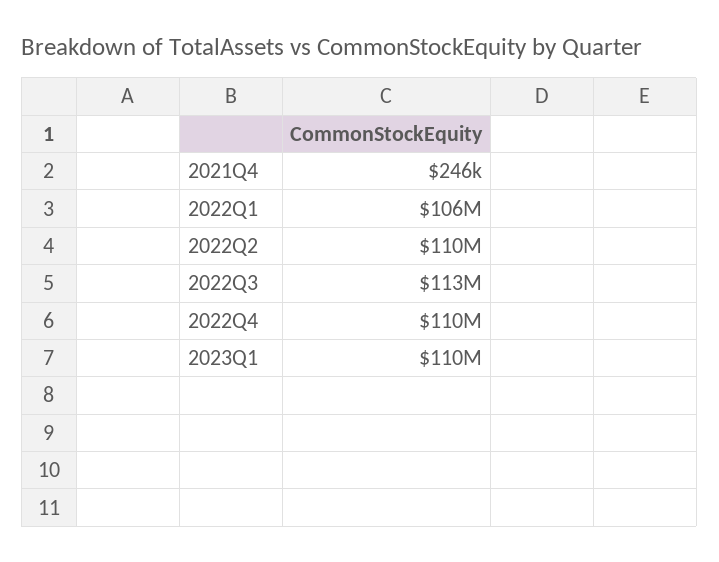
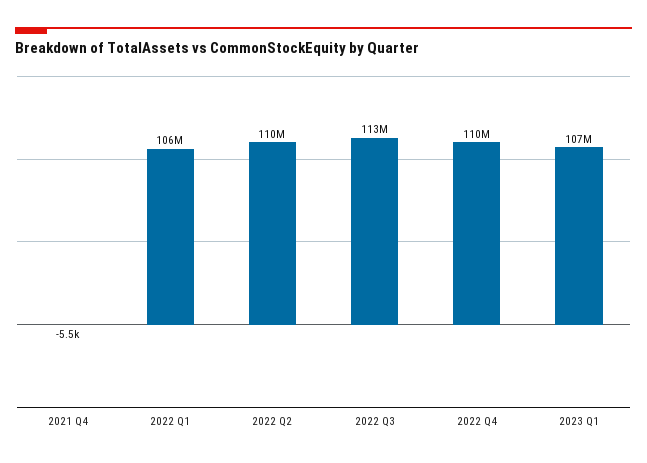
2021Q4: 246000 -> -5500
2023Q1: 110000000 -> 107000000

